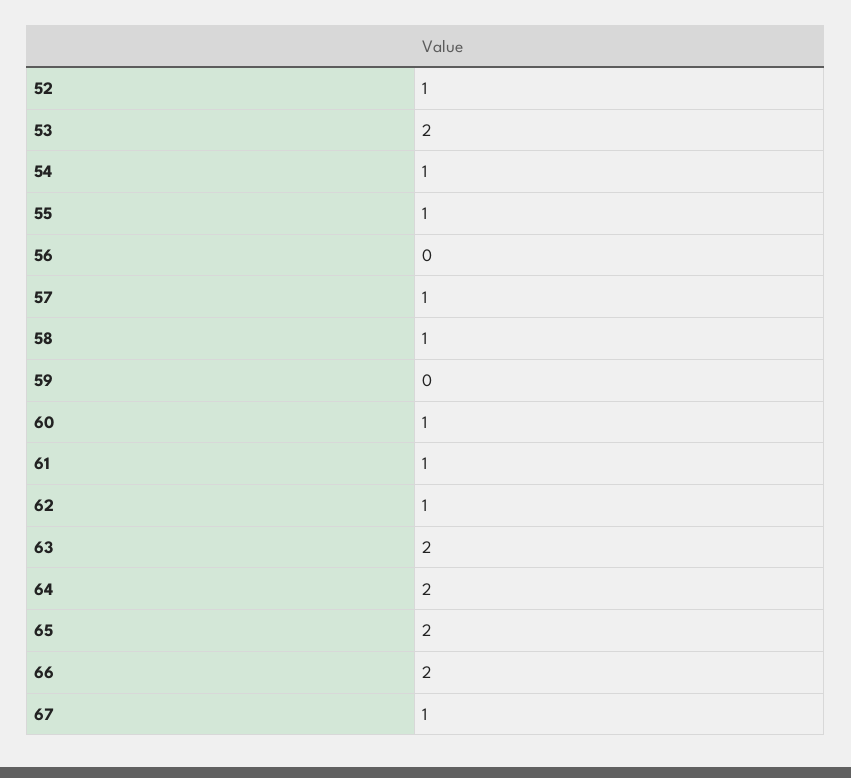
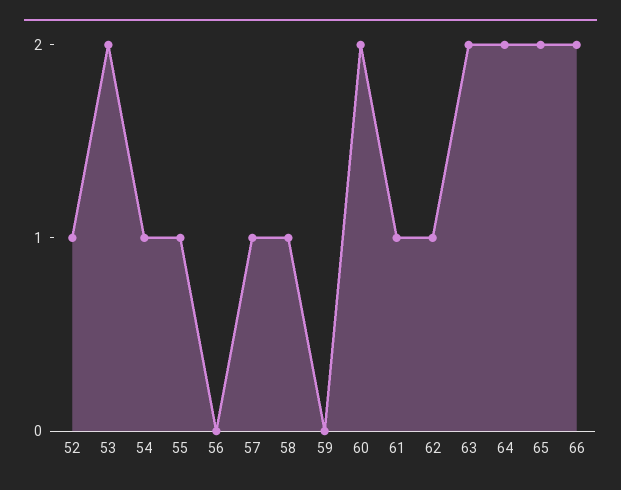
60: 1 -> 2
67: 1 -> none

